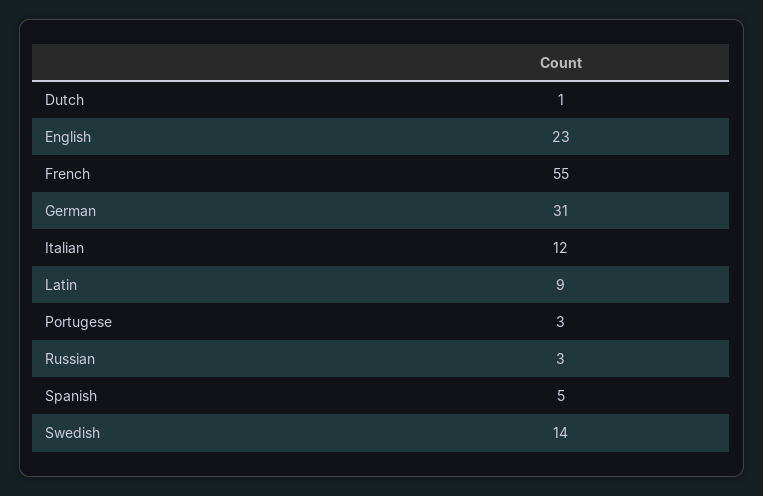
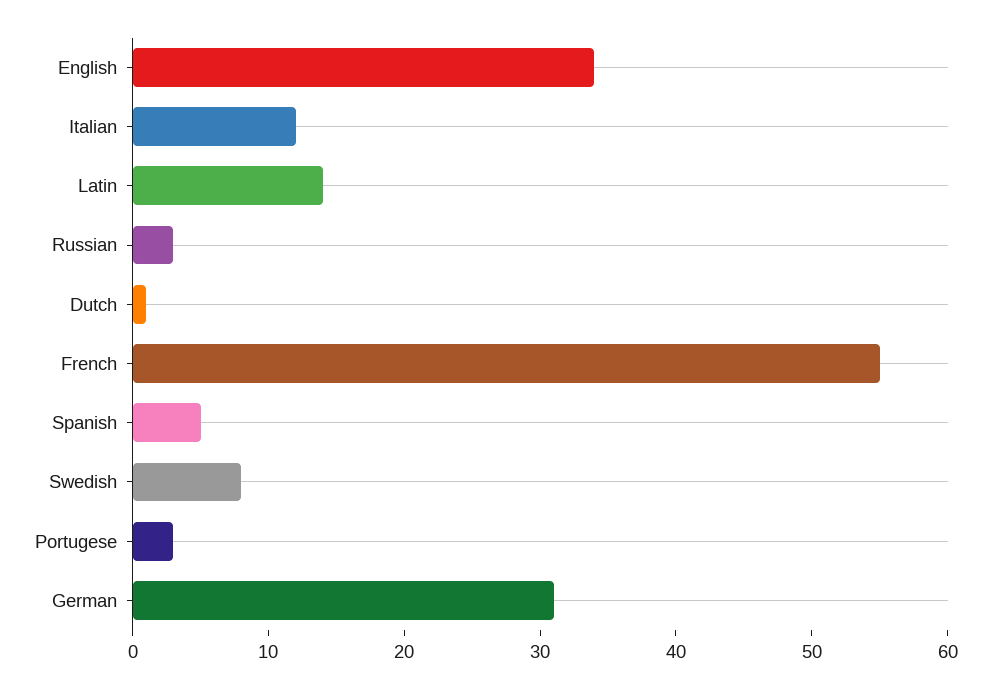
English: 23 -> 34
Latin: 9 -> 14
Swedish: 14 -> 8

